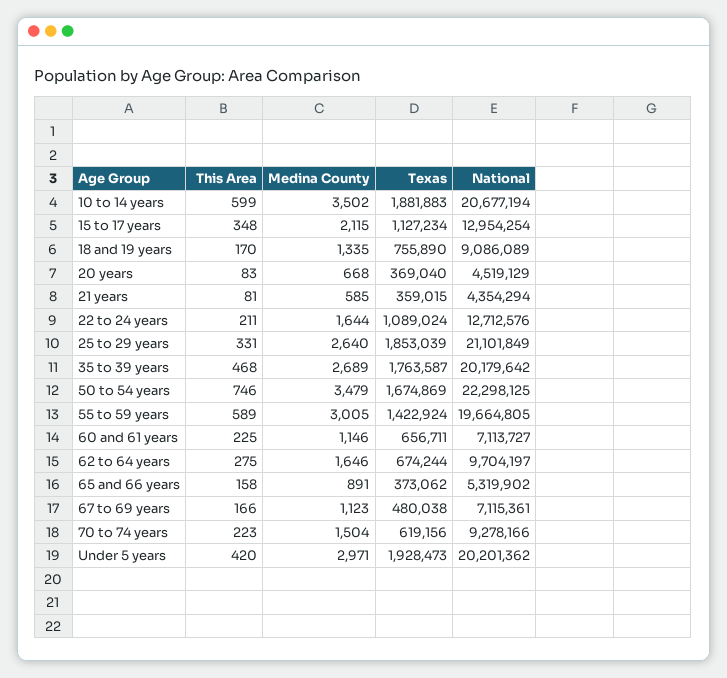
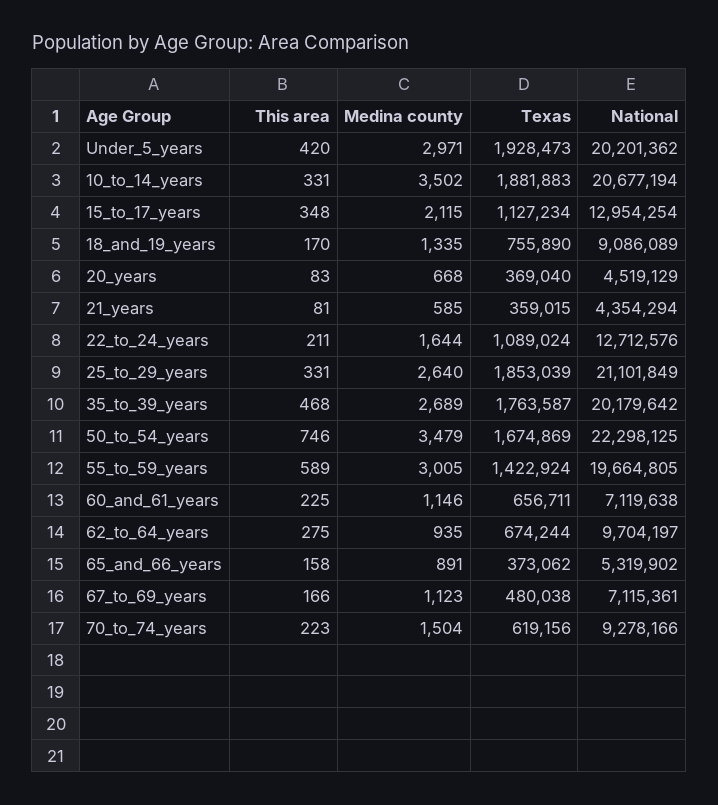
This Area, 10 to 14 years: 599 -> 331
National, 60 and 61 years: 7113727 -> 7119638
Medina County, 62 to 64 years: 1646 -> 935

